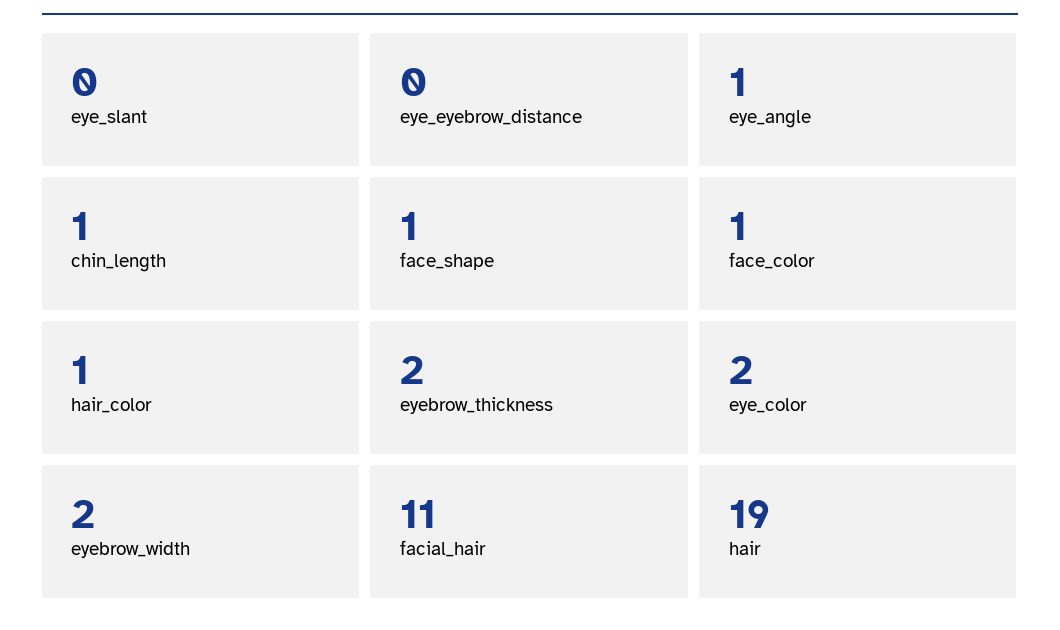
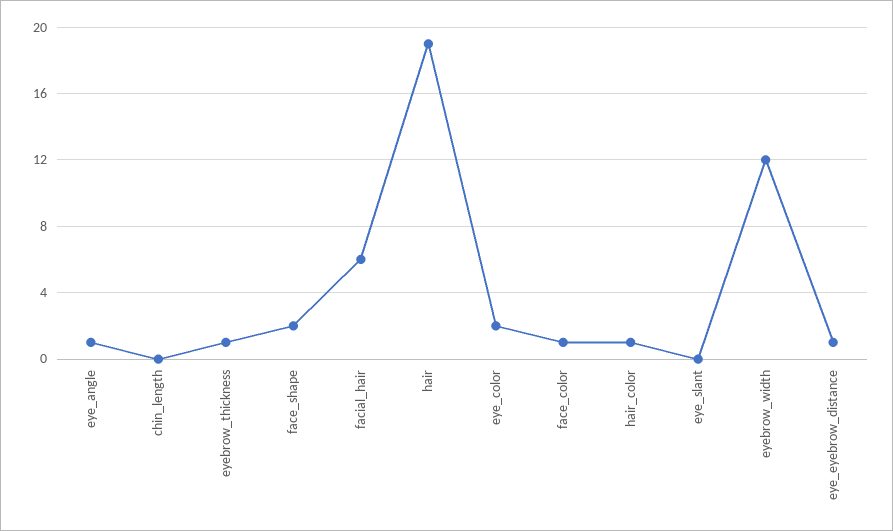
eye_eyebrow_distance: 0 -> 1
chin_length: 1 -> 0
face_shape: 1 -> 2
eyebrow_thickness: 2 -> 1
eyebrow_width: 2 -> 12
facial_hair: 11 -> 6

